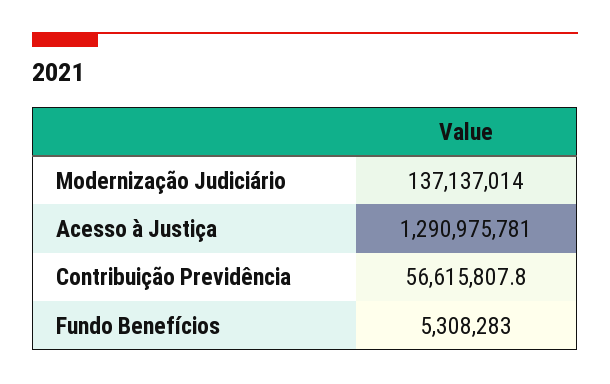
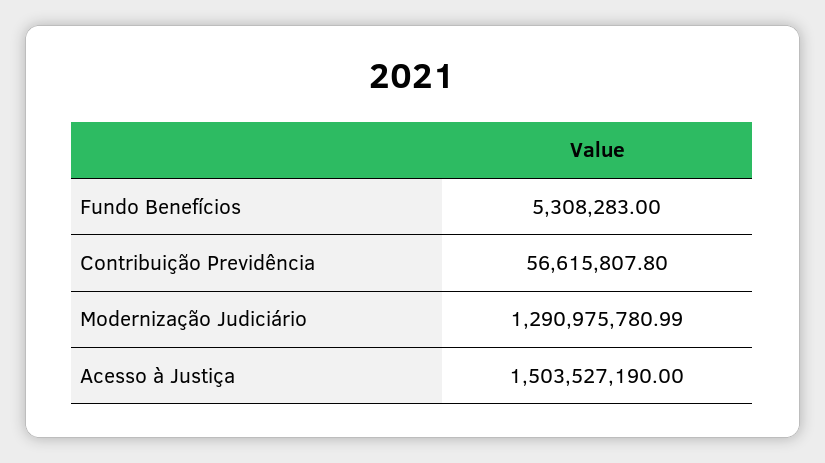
Modernização Judiciário: 137137014 -> 1290975780.99
Acesso à Justiça: 1290975781 -> 1503527190

